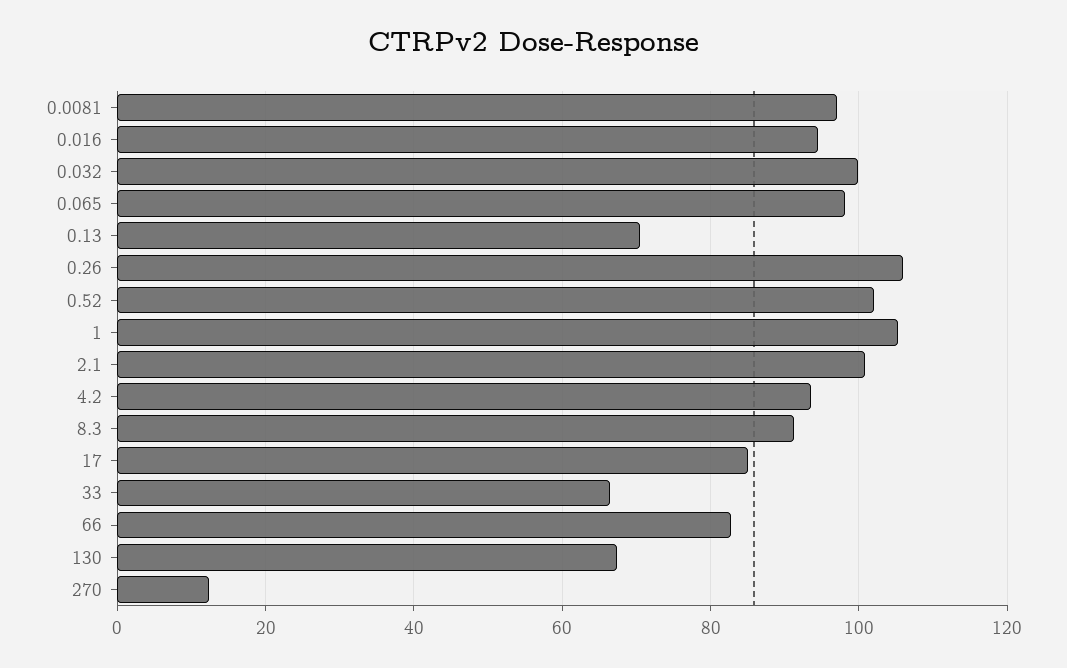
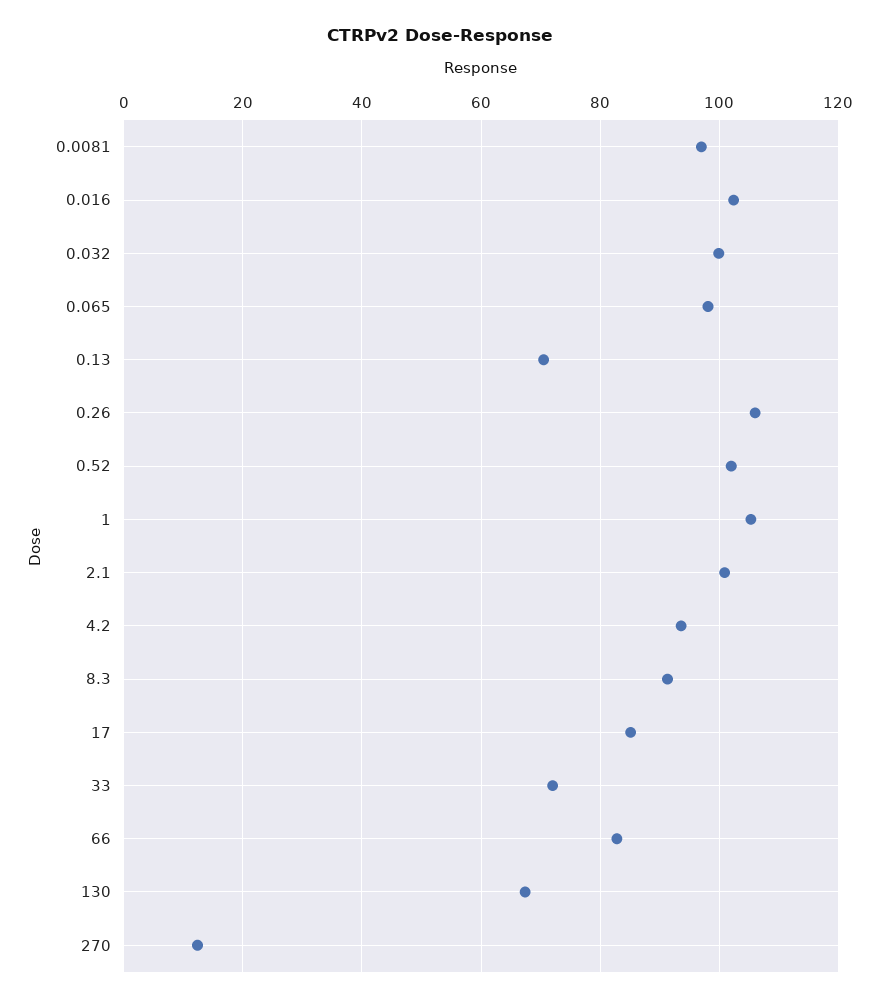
0.016: 94 -> 102
33: 66 -> 72

